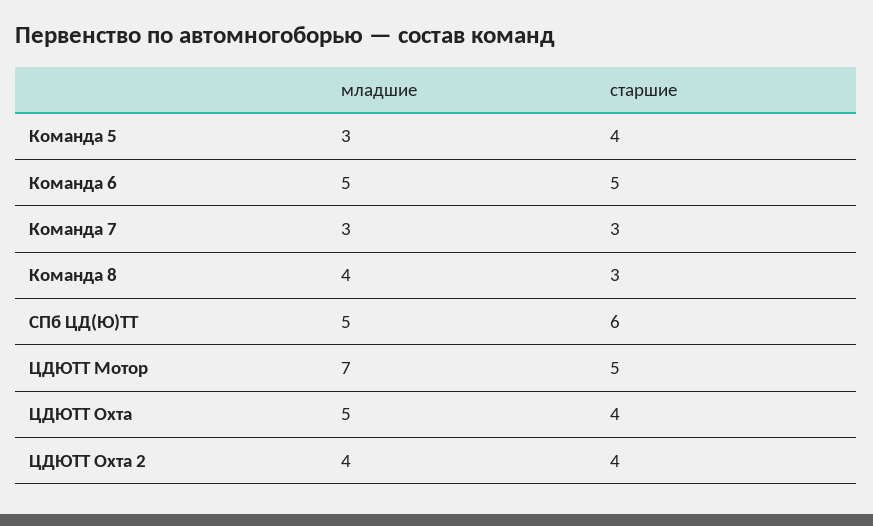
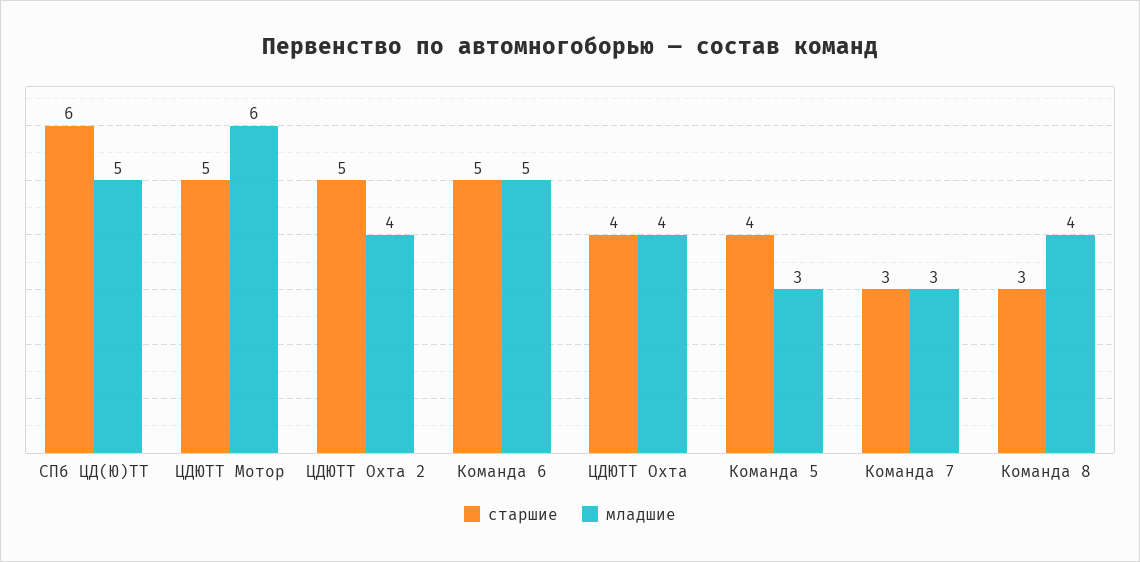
младшие, ЦДЮТТ Мотор: 7 -> 6
младшие, ЦДЮТТ Охта: 5 -> 4
старшие, ЦДЮТТ Охта 2: 4 -> 5

